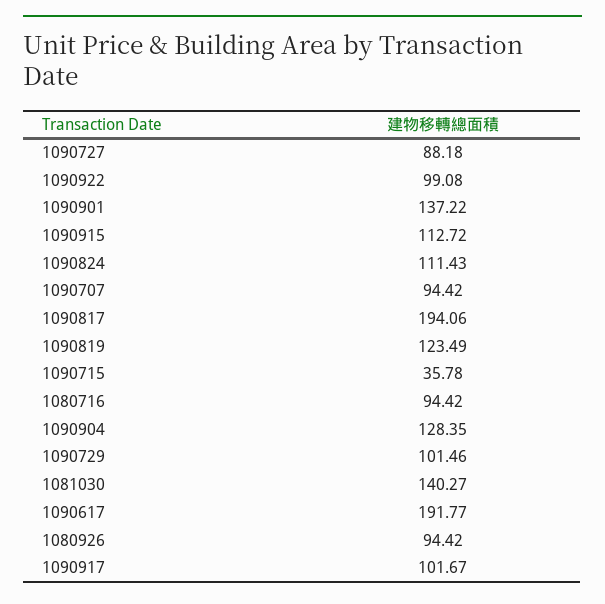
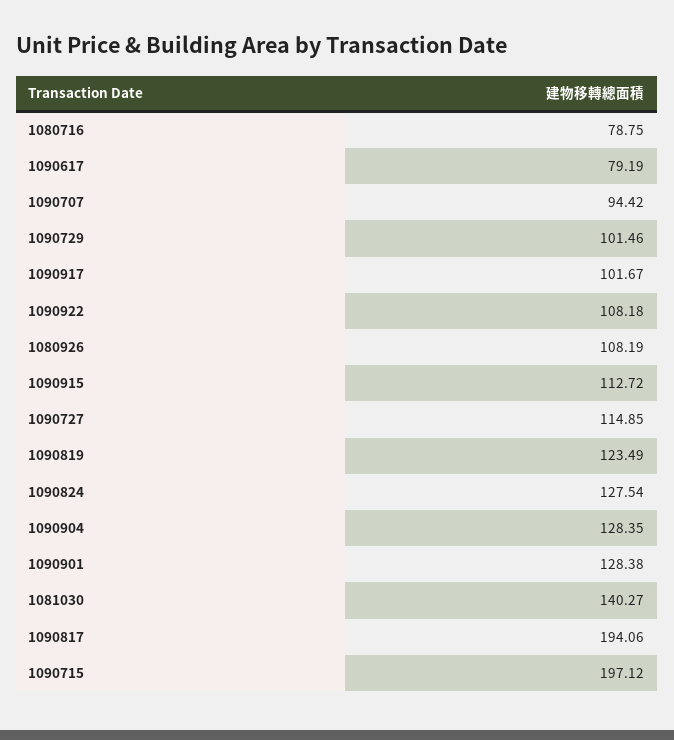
1090727: 88.18 -> 114.85
1090922: 99.08 -> 108.18
1090901: 137.22 -> 128.38
1090824: 111.43 -> 127.54
1090715: 35.78 -> 197.12
1080716: 94.42 -> 78.75
1090617: 191.77 -> 79.19
1080926: 94.42 -> 108.19

